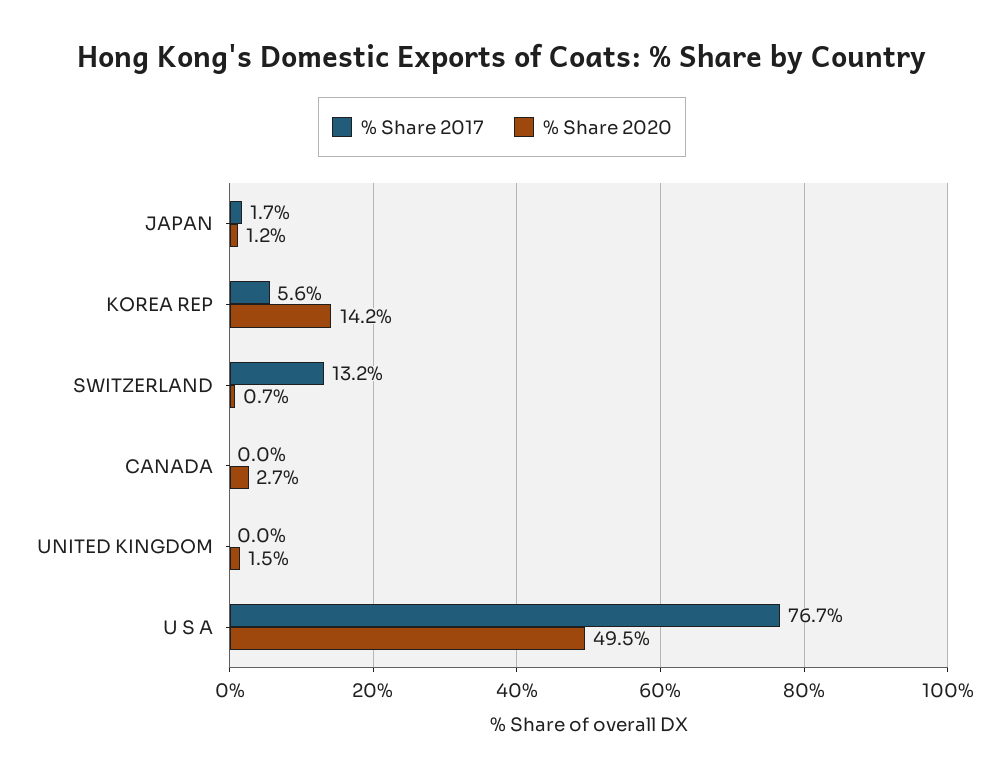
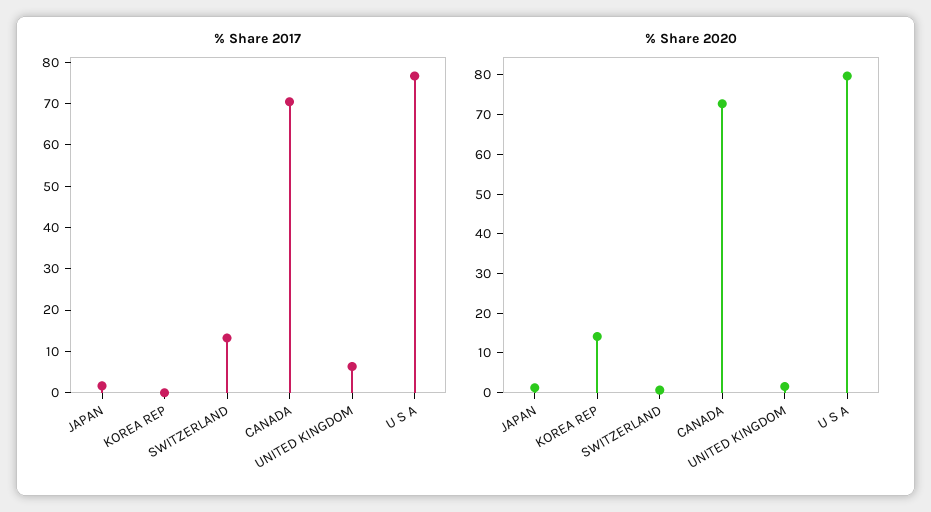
% Share 2017, KOREA REP: 5.6 -> 0
% Share 2017, CANADA: 0 -> 70
% Share 2020, CANADA: 2.7 -> 72.5
% Share 2017, UNITED KINGDOM: 0 -> 6
% Share 2020, U S A: 49.5 -> 80

